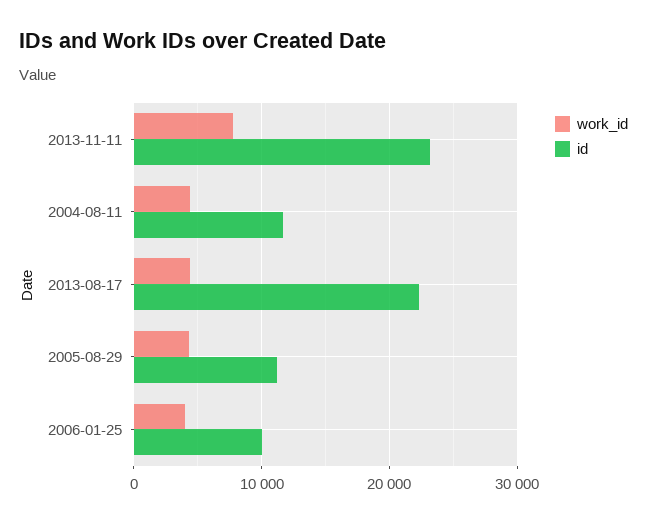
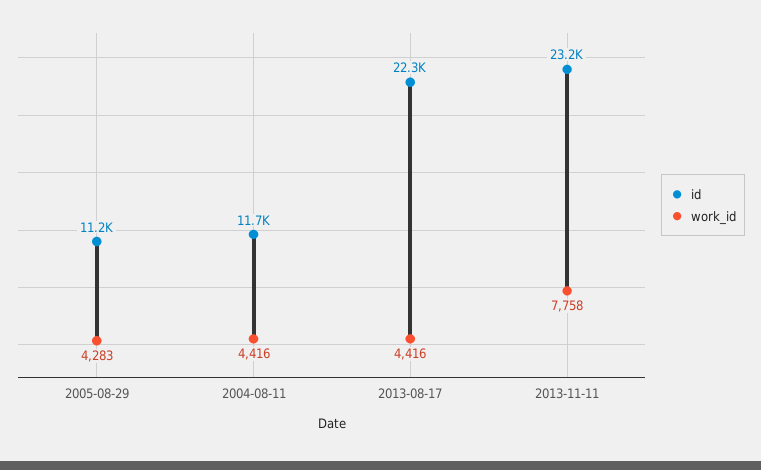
work_id, 2006-01-25: 4000 -> none
id, 2006-01-25: 10000 -> none

